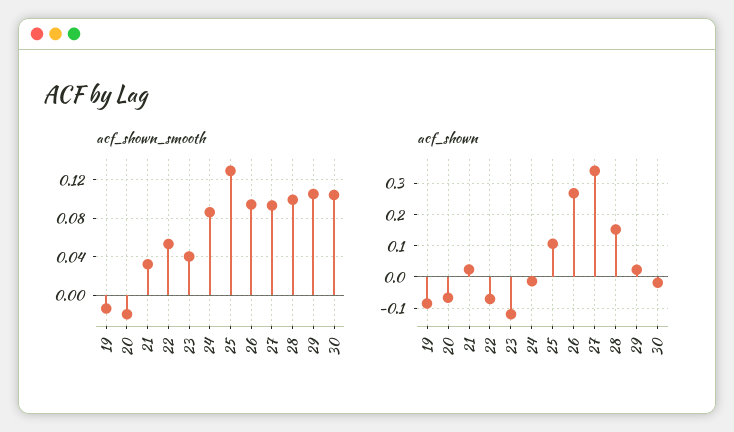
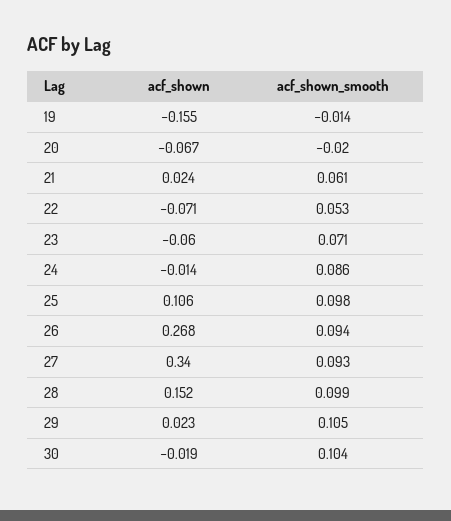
acf_shown_smooth, 21: 0.03 -> 0.061
acf_shown_smooth, 23: 0.04 -> 0.071
acf_shown_smooth, 25: 0.13 -> 0.098
acf_shown, 19: -0.08 -> -0.155
acf_shown, 23: -0.12 -> -0.06

